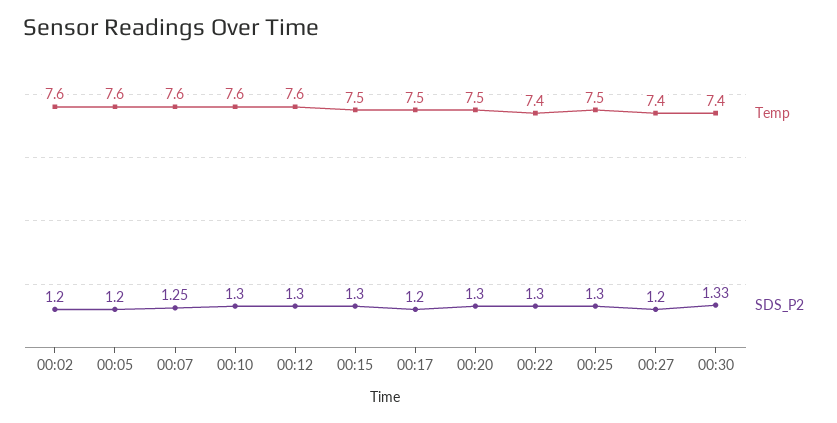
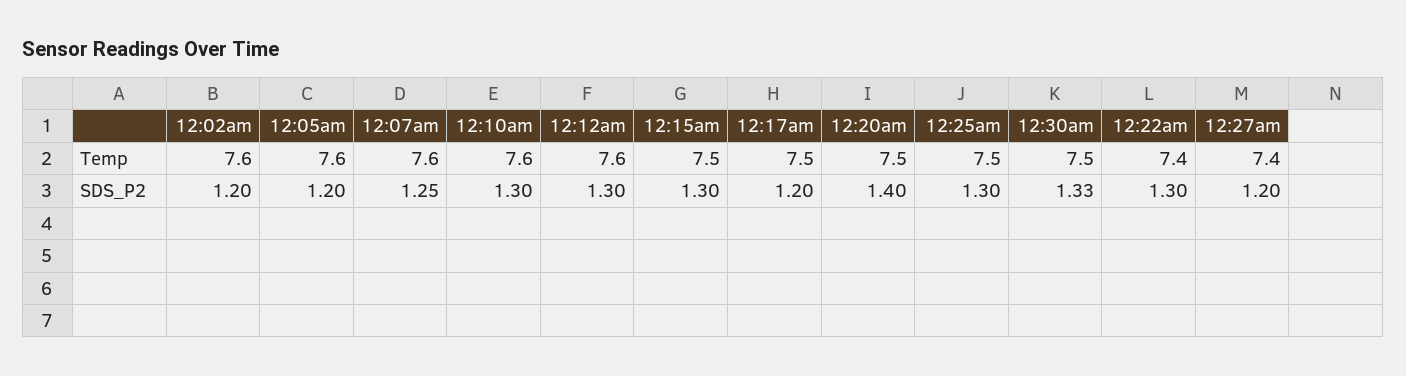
SDS_P2, 00:20: 1.3 -> 1.4
Temp, 00:30: 7.4 -> 7.5

